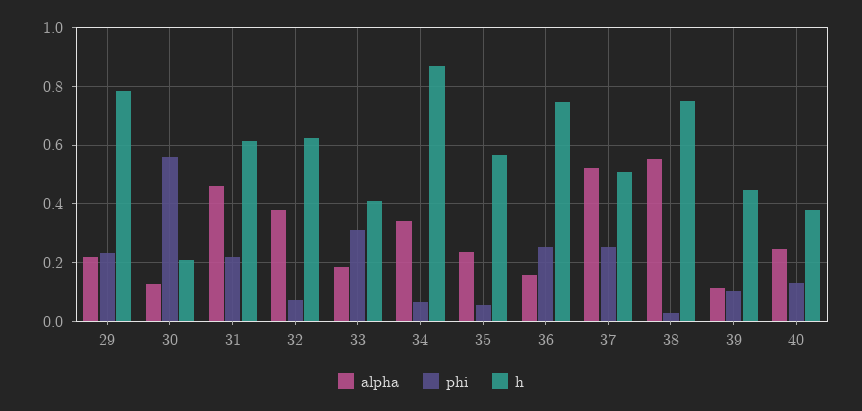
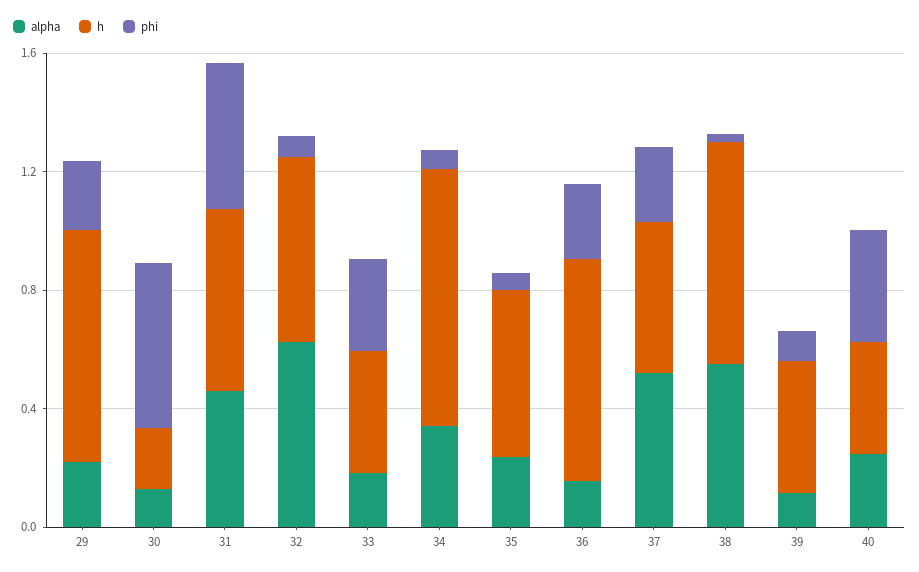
phi, 31: 0.225 -> 0.5
alpha, 32: 0.375 -> 0.6
phi, 40: 0.125 -> 0.4

